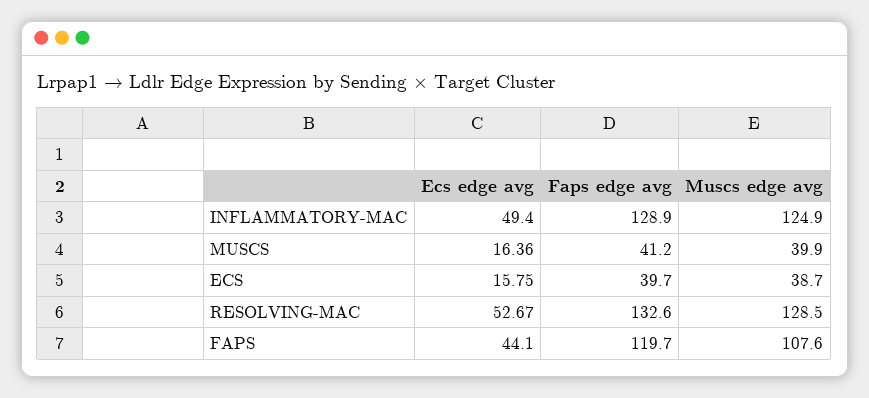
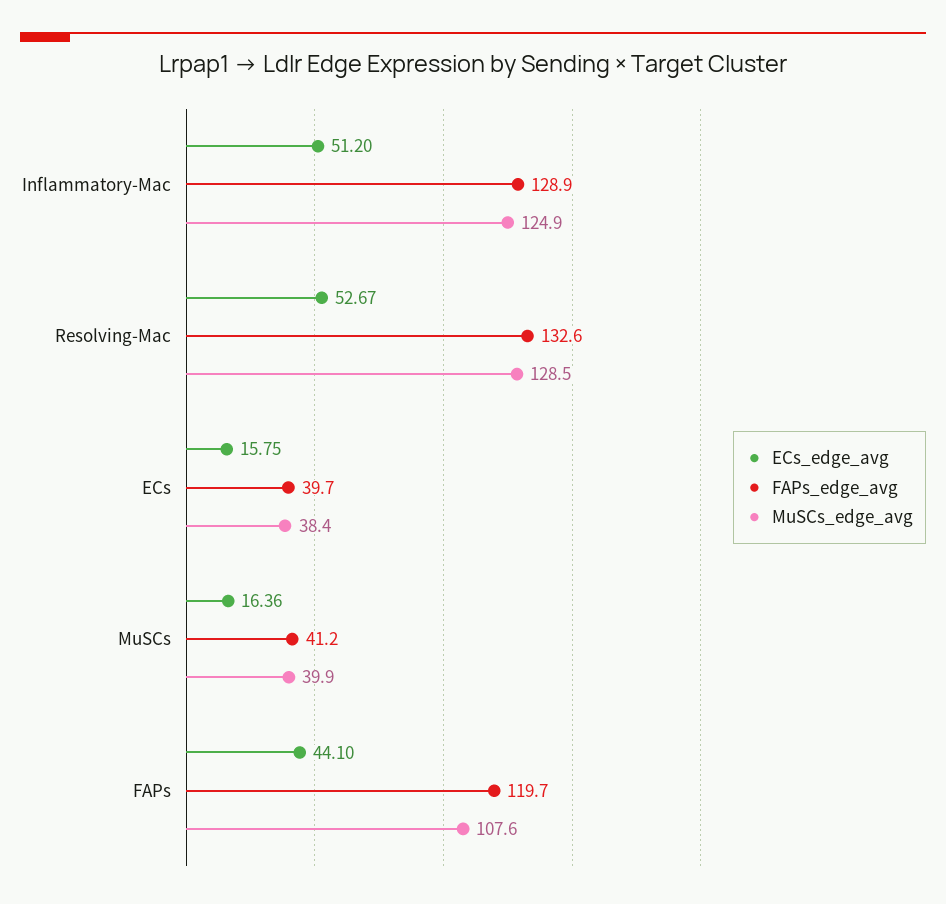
Ecs edge avg, INFLAMMATORY-MAC: 49.4 -> 51.2
Muscs edge avg, ECS: 38.7 -> 38.4

